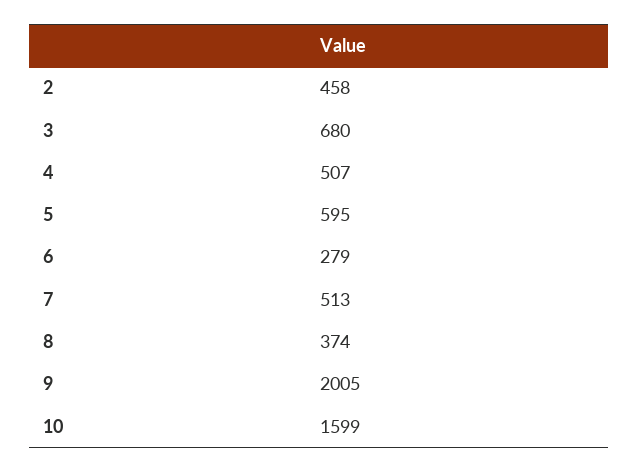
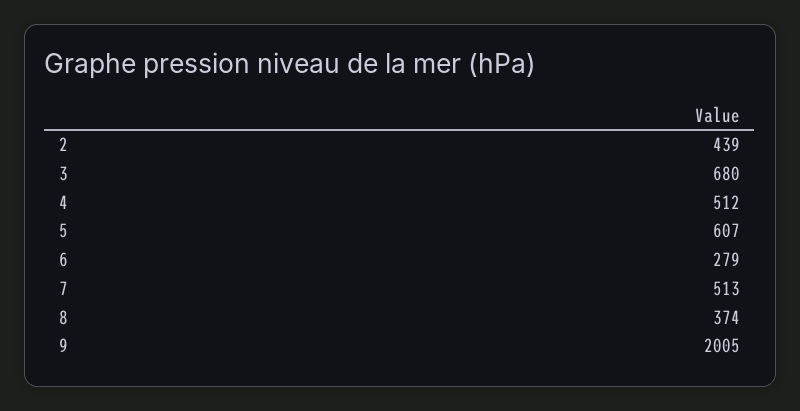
2: 458 -> 439
4: 507 -> 512
5: 595 -> 607
10: 1599 -> none

